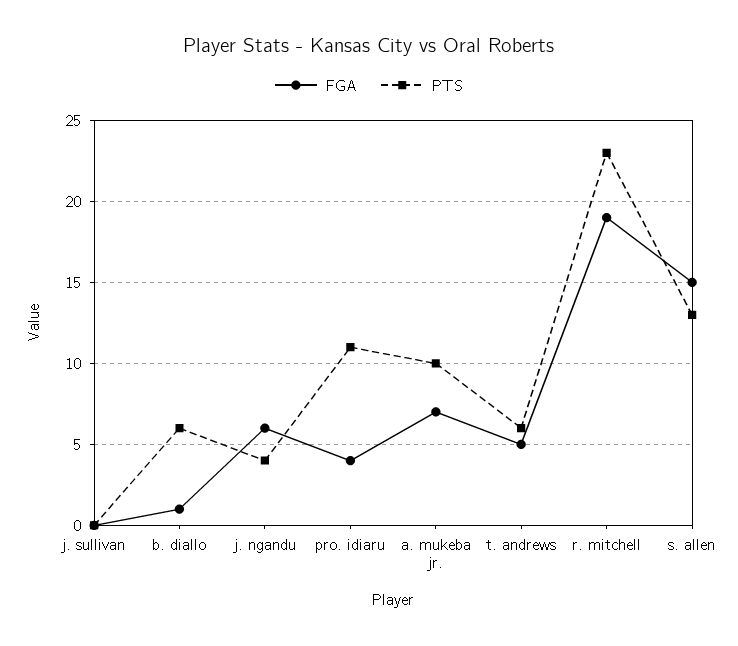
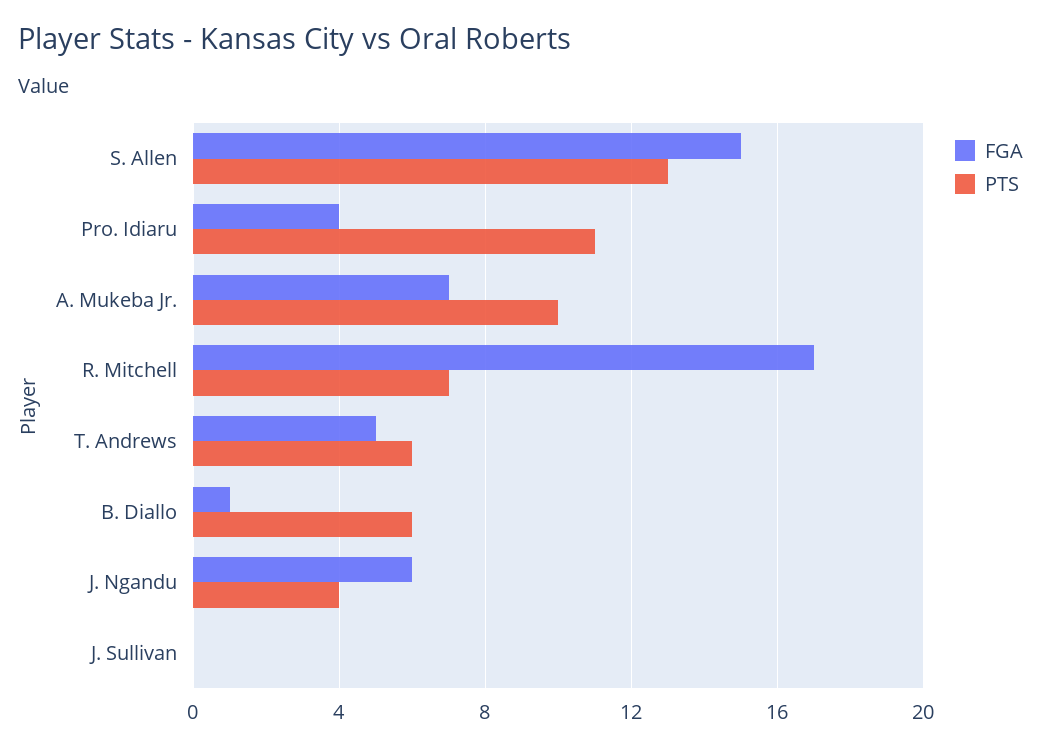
FGA, r. mitchell: 19 -> 17
PTS, r. mitchell: 23 -> 7

